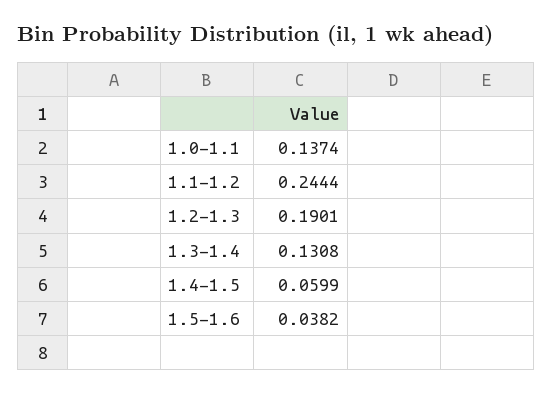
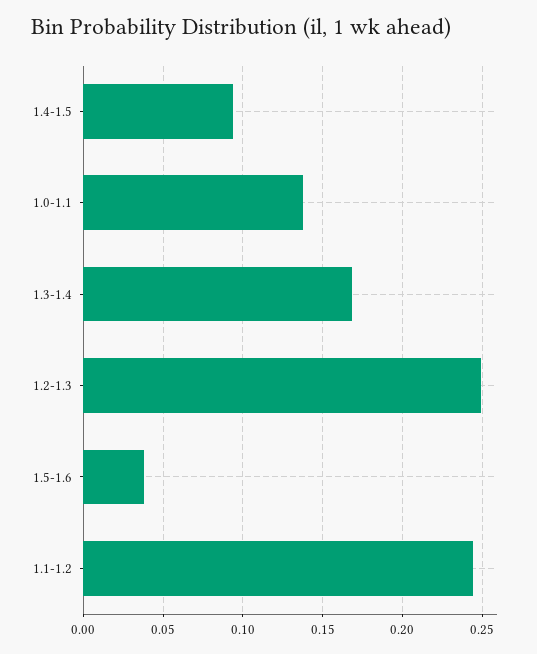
1.2-1.3: 0.1901 -> 0.25
1.3-1.4: 0.1308 -> 0.17
1.4-1.5: 0.0599 -> 0.095

